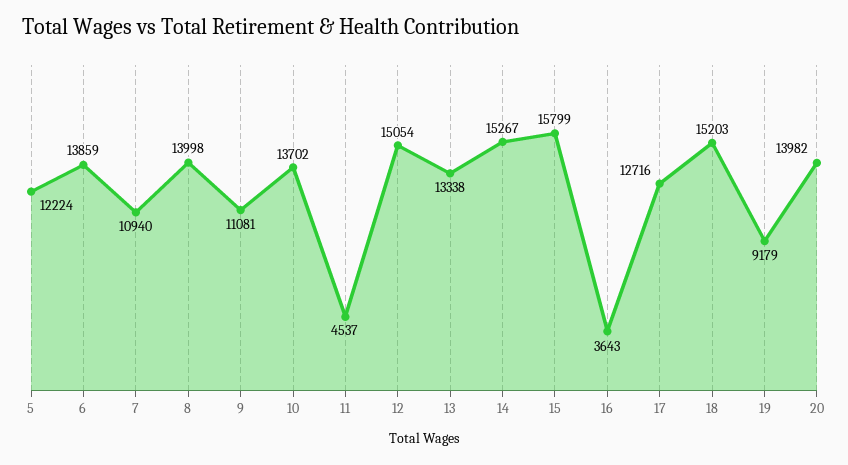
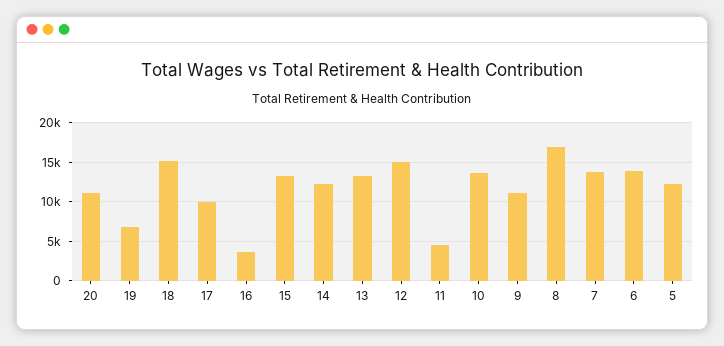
7: 10940 -> 14000
8: 13998 -> 17000
14: 15267 -> 12000
15: 15799 -> 13000
17: 12716 -> 10000
19: 9179 -> 7000
20: 13982 -> 11000

